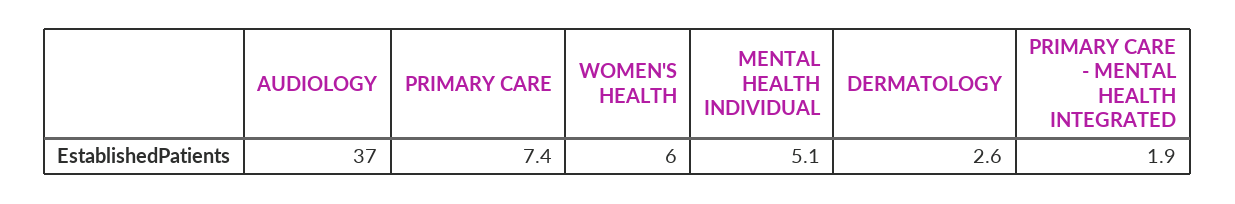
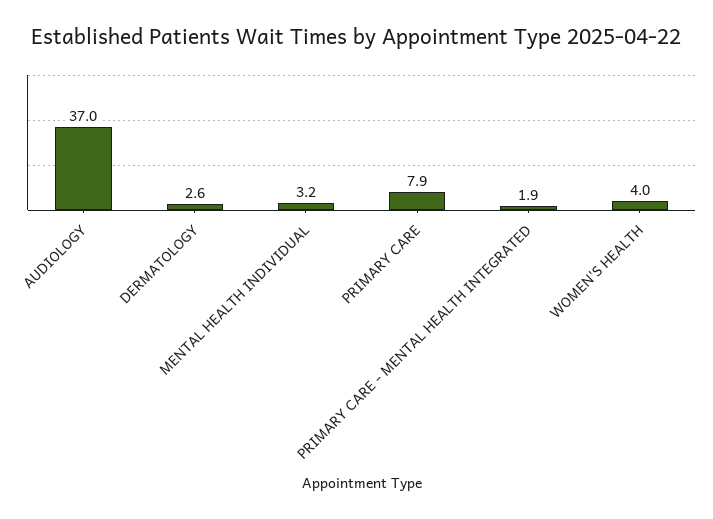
PRIMARY CARE: 7.4 -> 7.9
WOMEN'S HEALTH: 6 -> 4
MENTAL HEALTH INDIVIDUAL: 5.1 -> 3.2

